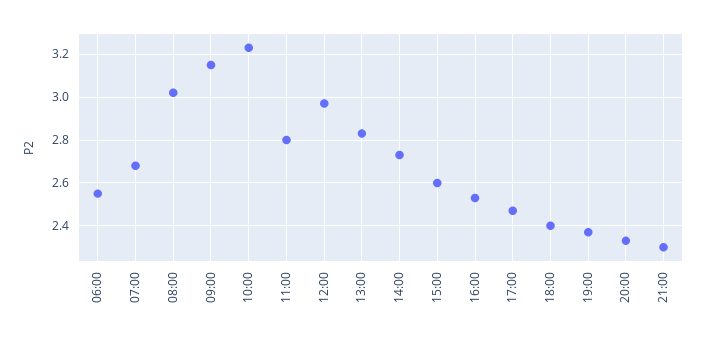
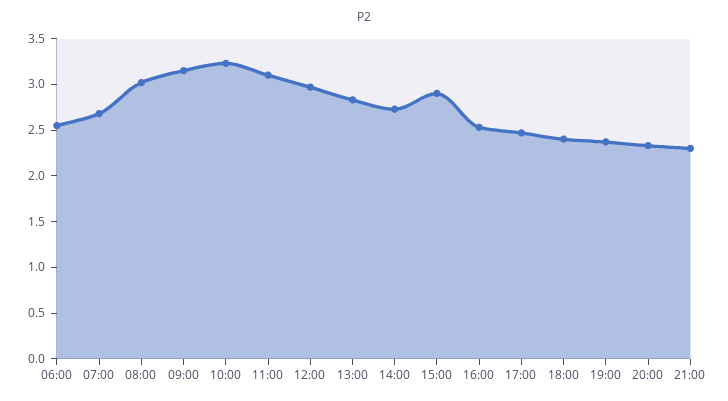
11:00: 2.8 -> 3.1
15:00: 2.6 -> 2.9

